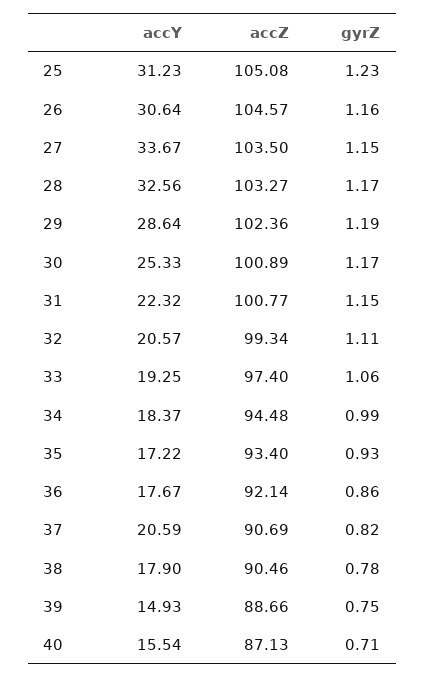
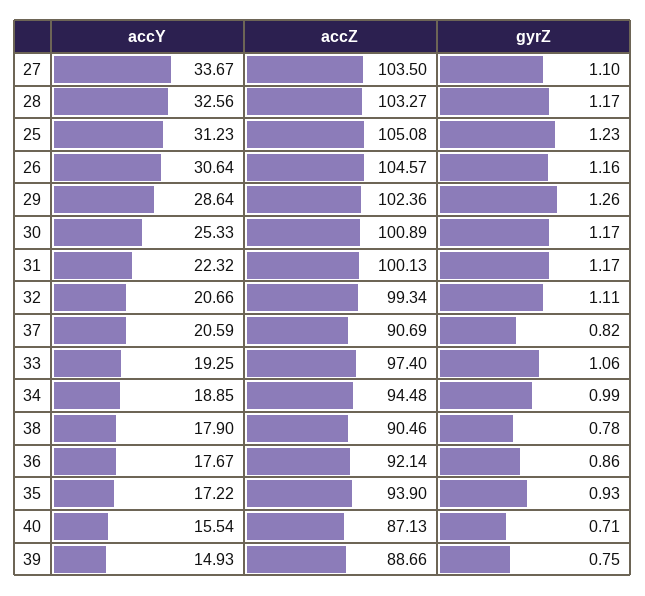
gyrZ, 27: 1.15 -> 1.1
gyrZ, 29: 1.19 -> 1.26
accZ, 31: 100.77 -> 100.13
gyrZ, 31: 1.15 -> 1.17
accY, 32: 20.57 -> 20.66
accY, 34: 18.37 -> 18.85
accZ, 35: 93.4 -> 93.9

